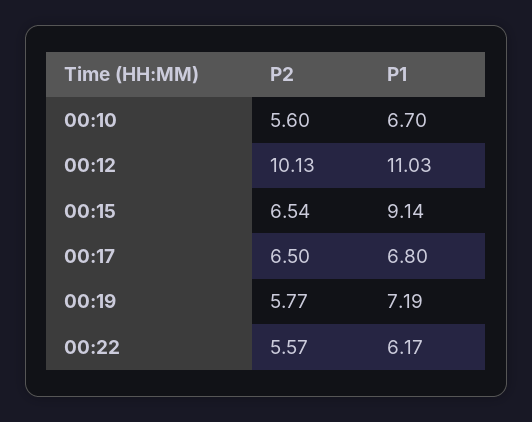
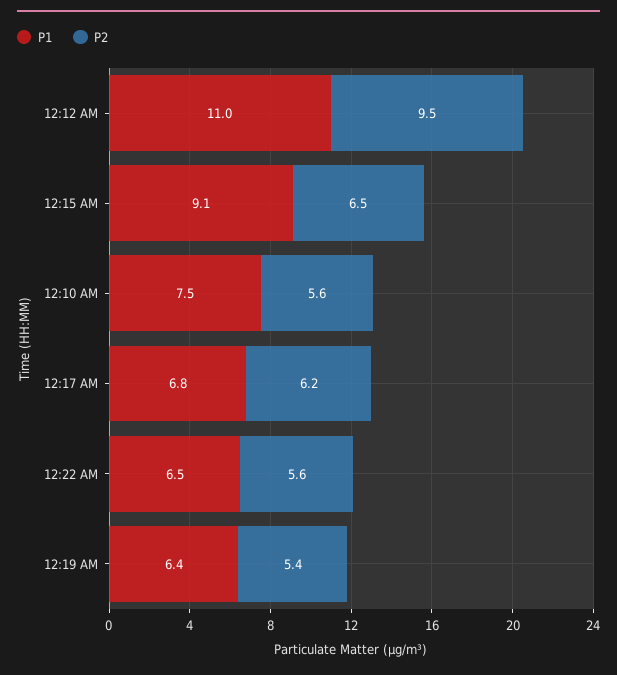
P1, 00:10: 6.7 -> 7.5
P2, 00:12: 10.13 -> 9.5
P2, 00:17: 6.5 -> 6.2
P2, 00:19: 5.77 -> 5.4
P1, 00:19: 7.19 -> 6.4
P1, 00:22: 6.17 -> 6.5

